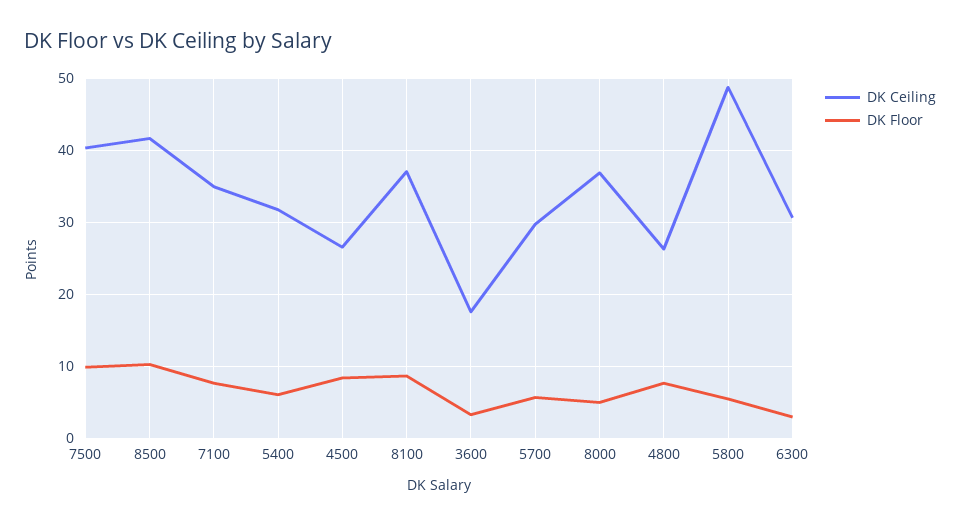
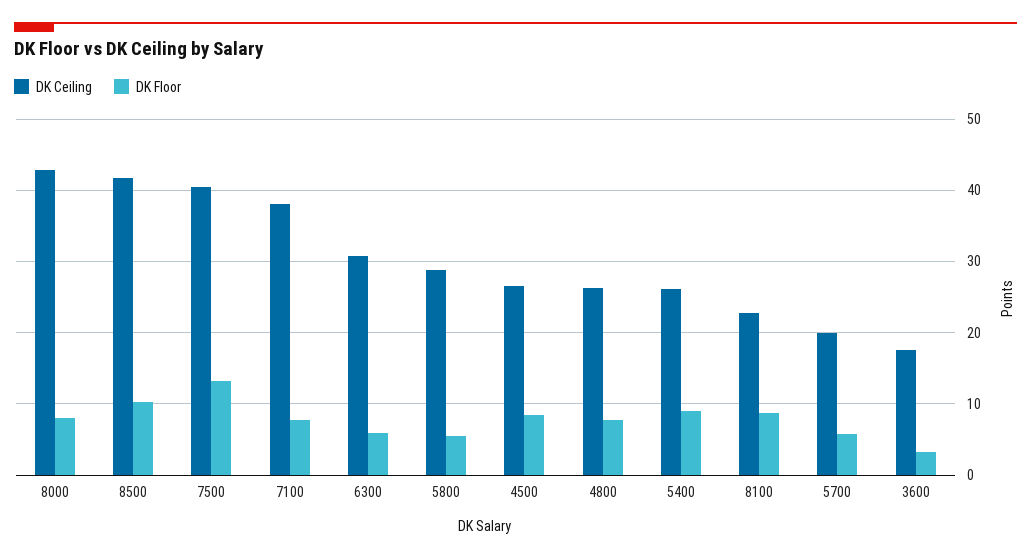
DK Floor, 7500: 10 -> 13
DK Ceiling, 7100: 35 -> 38
DK Ceiling, 5400: 32 -> 26
DK Floor, 5400: 6 -> 9
DK Ceiling, 8100: 37 -> 23
DK Ceiling, 5700: 30 -> 20
DK Ceiling, 8000: 37 -> 43
DK Floor, 8000: 5 -> 8
DK Ceiling, 5800: 49 -> 29
DK Floor, 6300: 3 -> 6

